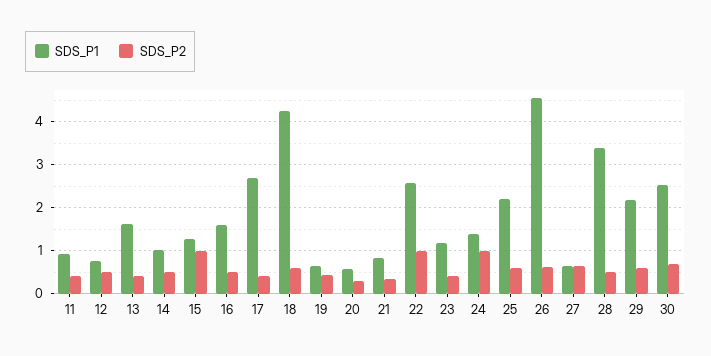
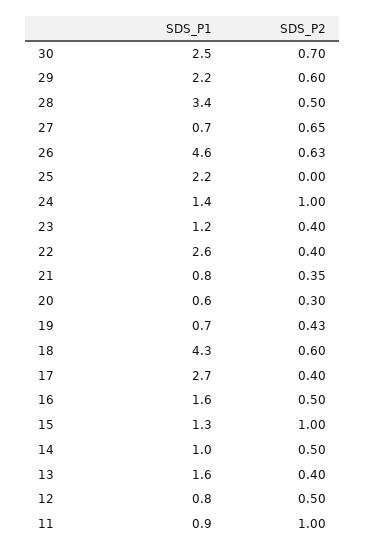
SDS_P2, 11: 0.4 -> 1
SDS_P2, 22: 1 -> 0.4
SDS_P2, 25: 0.6 -> 0

